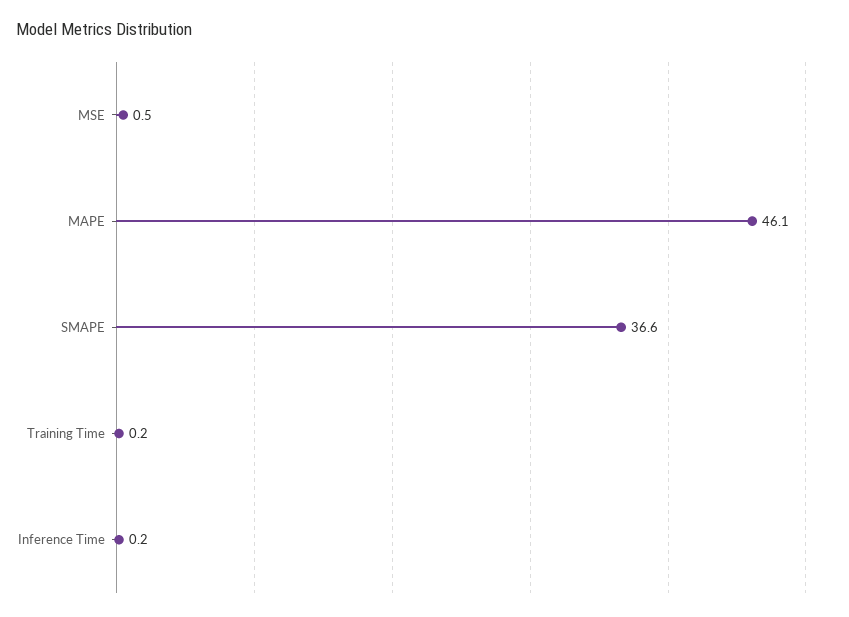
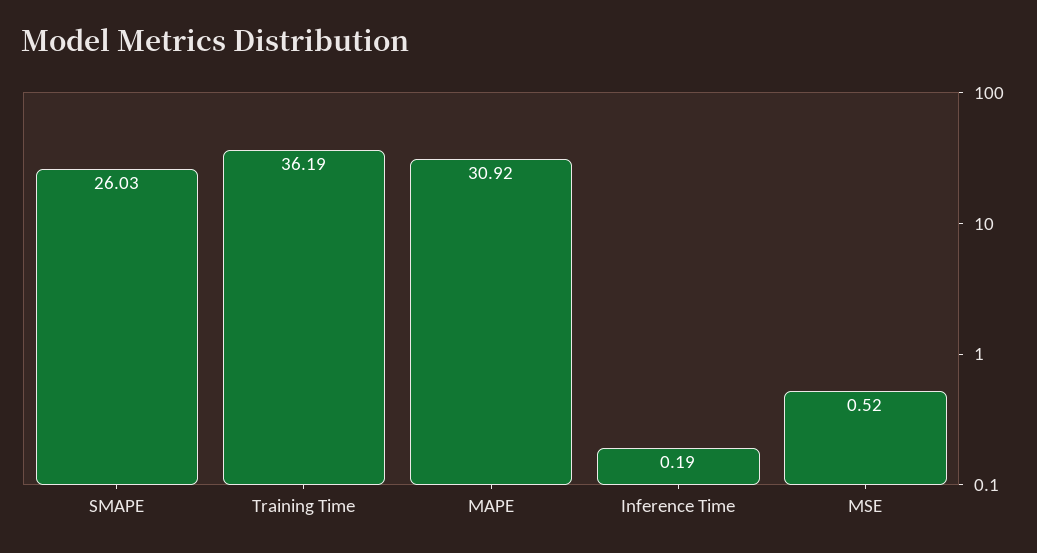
MAPE: 46.1 -> 30.92
SMAPE: 36.6 -> 26.03
Training Time: 0.2 -> 36.19

